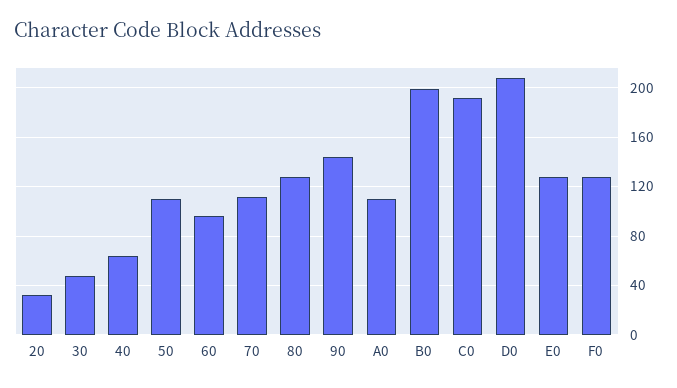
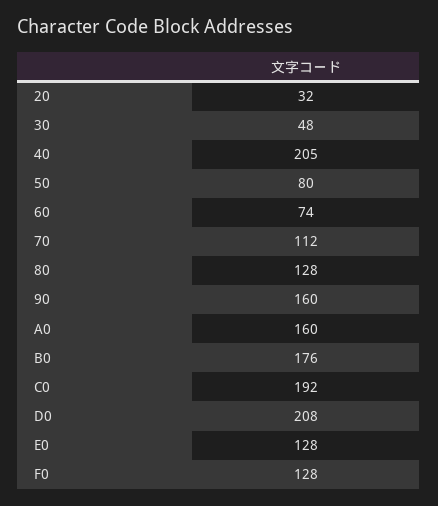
40: 65 -> 205
50: 110 -> 80
60: 95 -> 74
90: 145 -> 160
A0: 110 -> 160
B0: 200 -> 176

